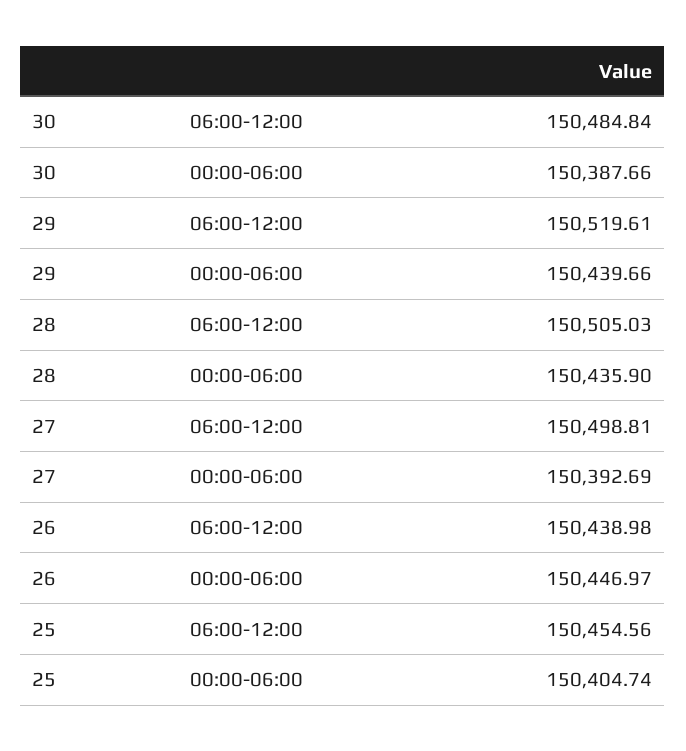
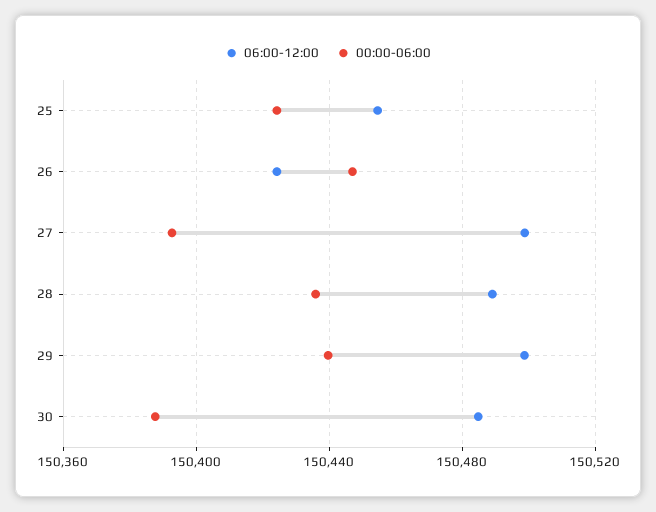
06:00-12:00, 29: 150519.61 -> 150500
06:00-12:00, 28: 150505.03 -> 150490
06:00-12:00, 26: 150438.98 -> 150425
00:00-06:00, 25: 150404.74 -> 150425

